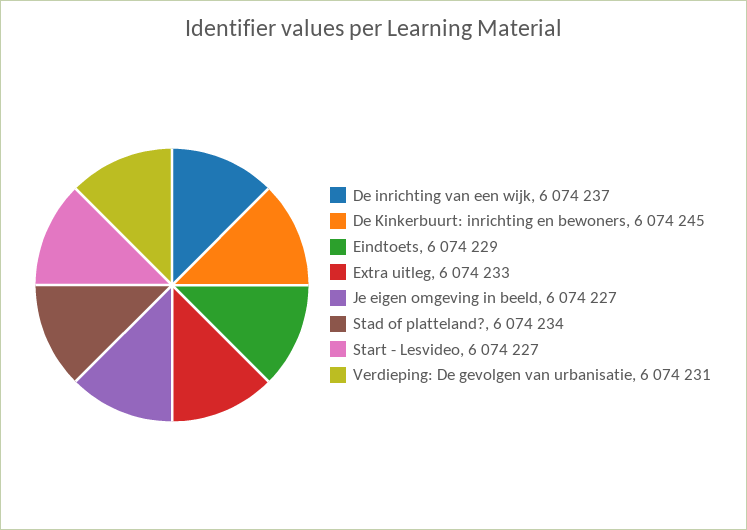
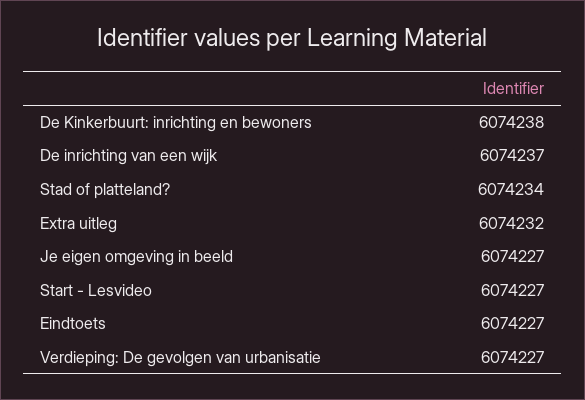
De Kinkerbuurt: inrichting en bewoners: 6074245 -> 6074238
Eindtoets: 6074229 -> 6074227
Extra uitleg: 6074233 -> 6074232
Verdieping: De gevolgen van urbanisatie: 6074231 -> 6074227

